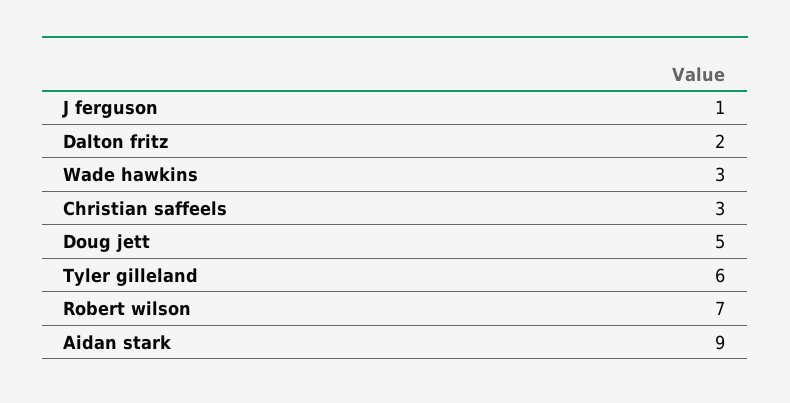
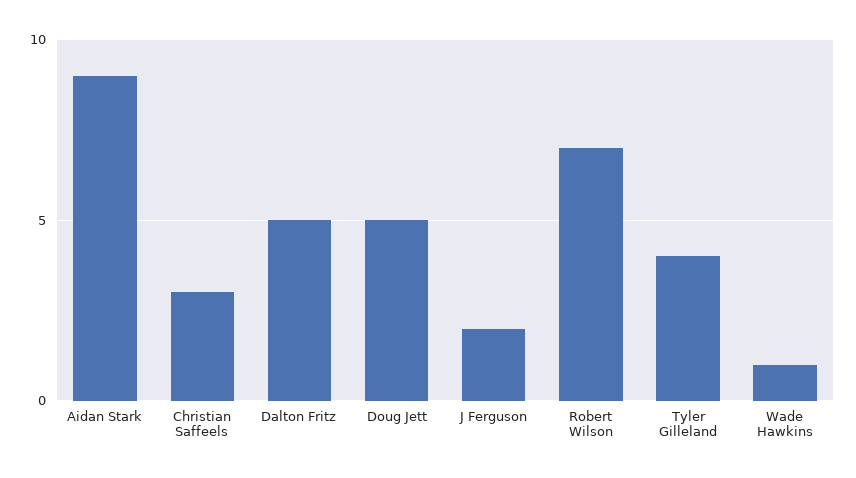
J ferguson: 1 -> 2
Dalton fritz: 2 -> 5
Wade hawkins: 3 -> 1
Tyler gilleland: 6 -> 4

